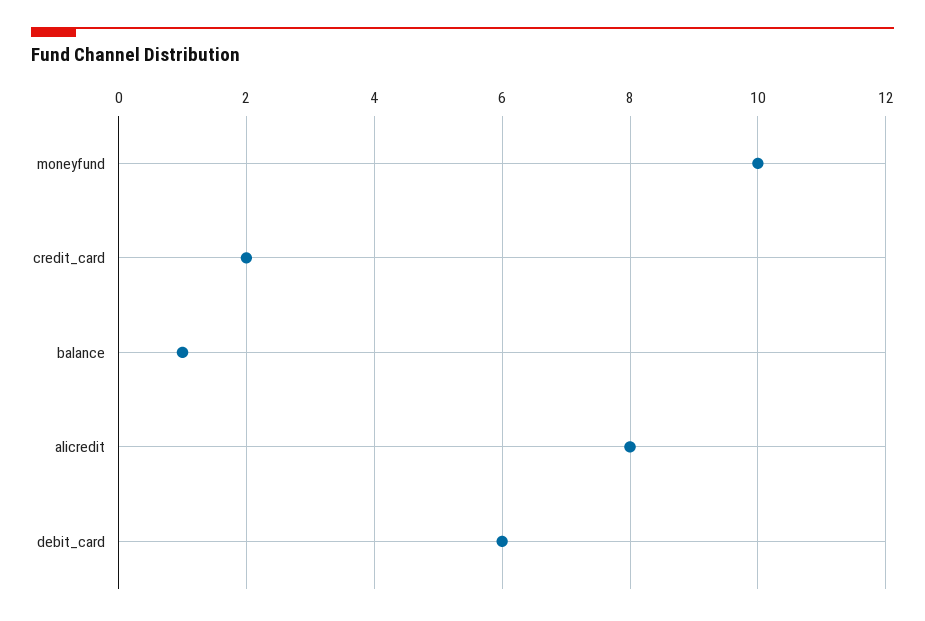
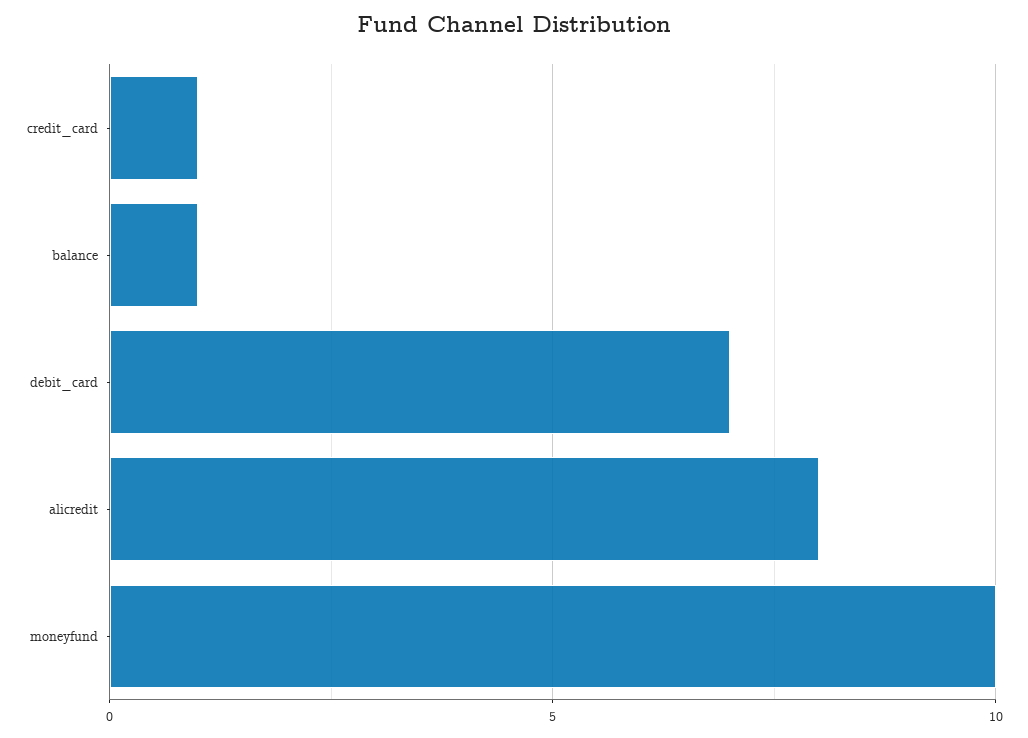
credit_card: 2 -> 1
debit_card: 6 -> 7

